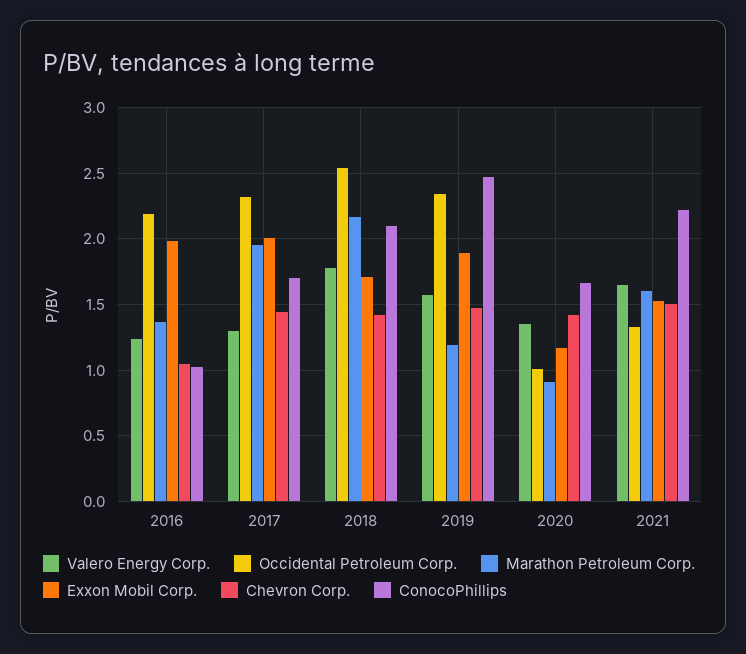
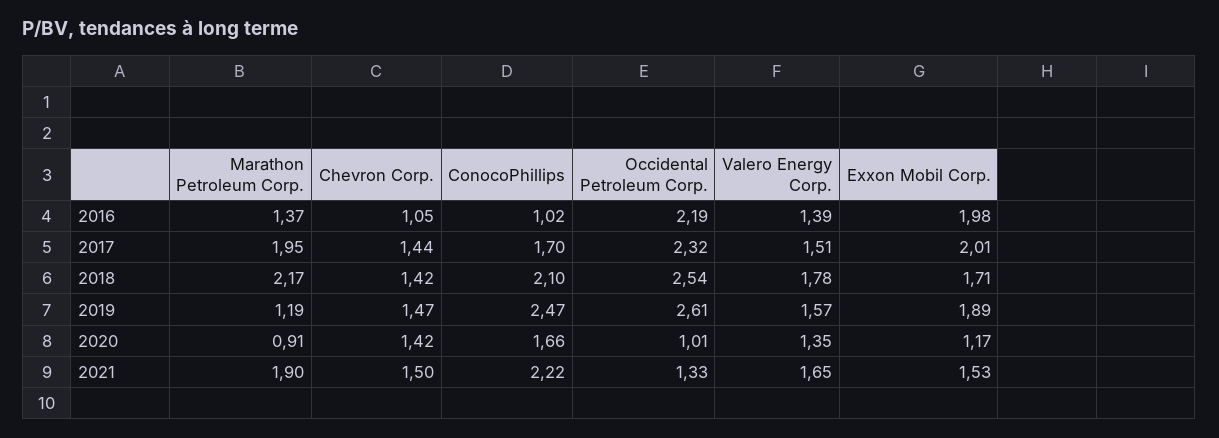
Valero Energy Corp., 2016: 1.25 -> 1.39
Valero Energy Corp., 2017: 1.3 -> 1.51
Occidental Petroleum Corp., 2019: 2.35 -> 2.61
Marathon Petroleum Corp., 2021: 1.6 -> 1.9

